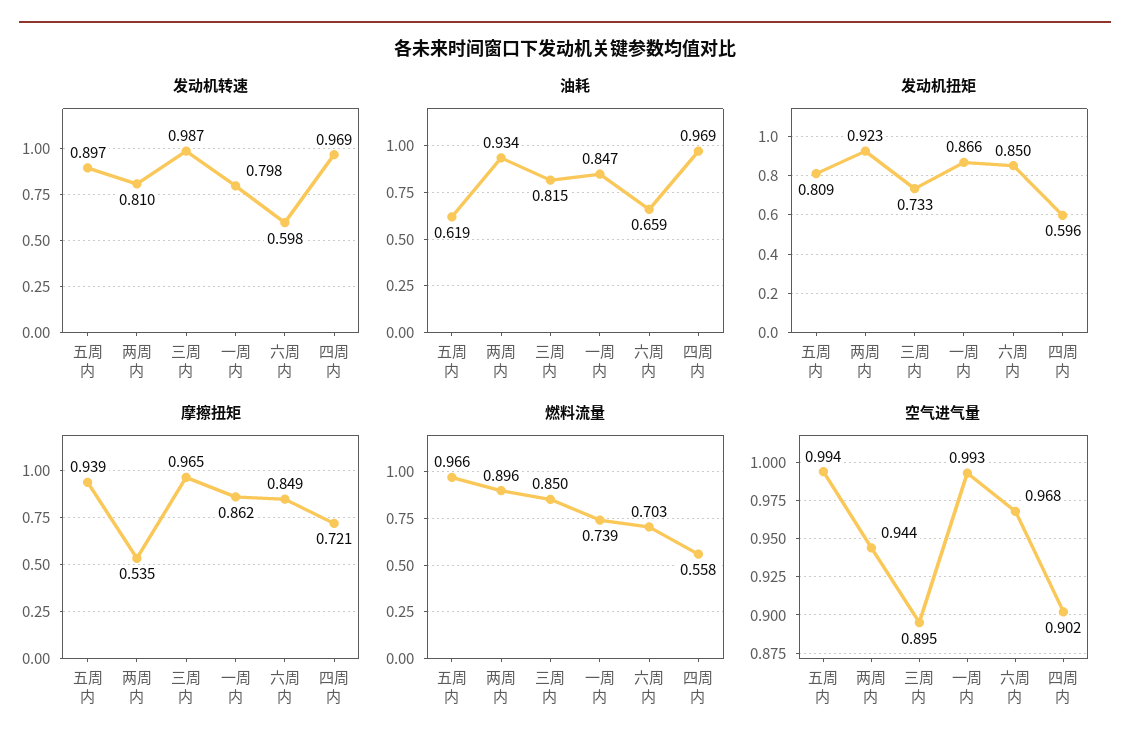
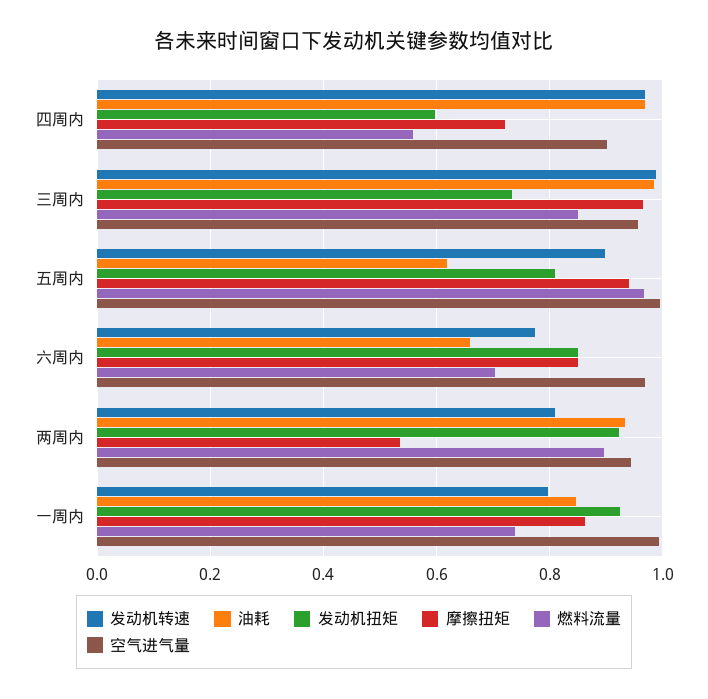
发动机转速, 六周内: 0.598 -> 0.78
油耗, 三周内: 0.815 -> 0.98
发动机扭矩, 一周内: 0.866 -> 0.92
空气进气量, 三周内: 0.895 -> 0.96

